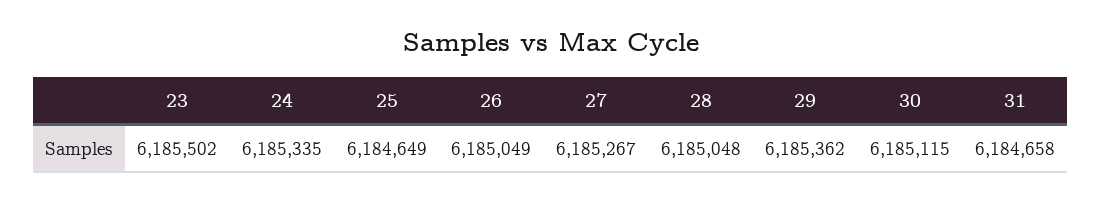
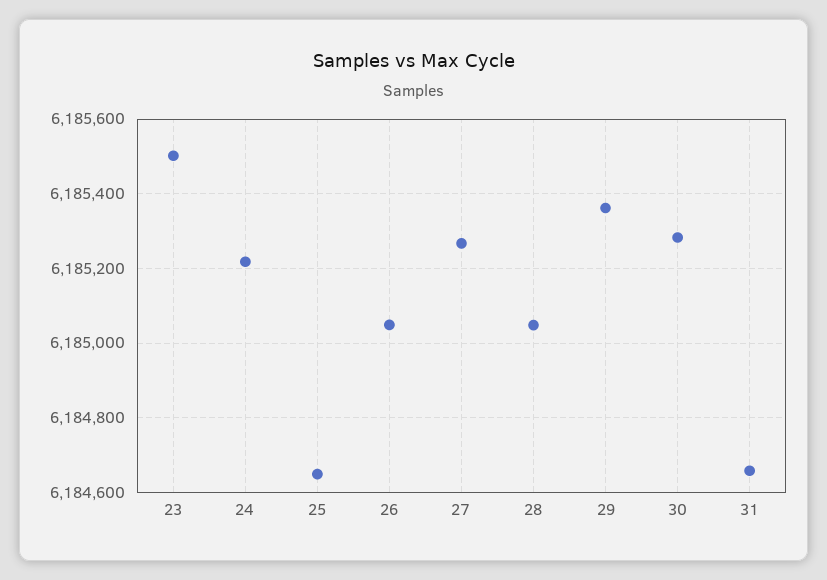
24: 6185335 -> 6185220
30: 6185115 -> 6185280

